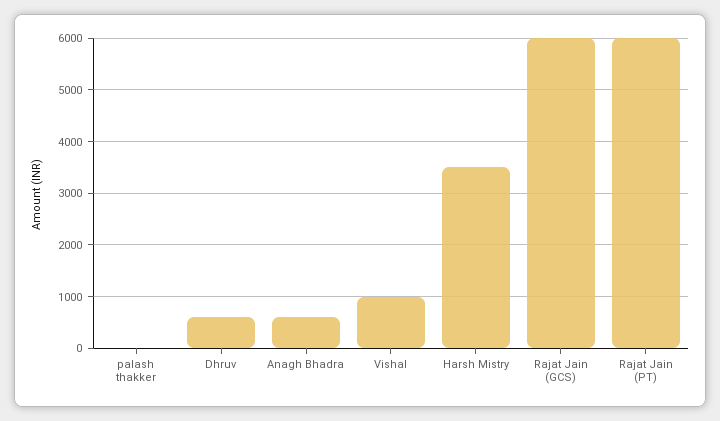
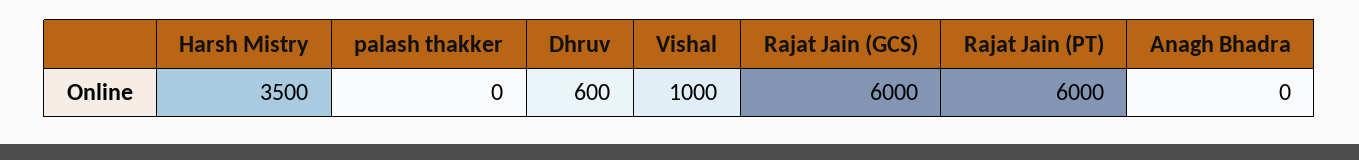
Anagh Bhadra: 600 -> 0

